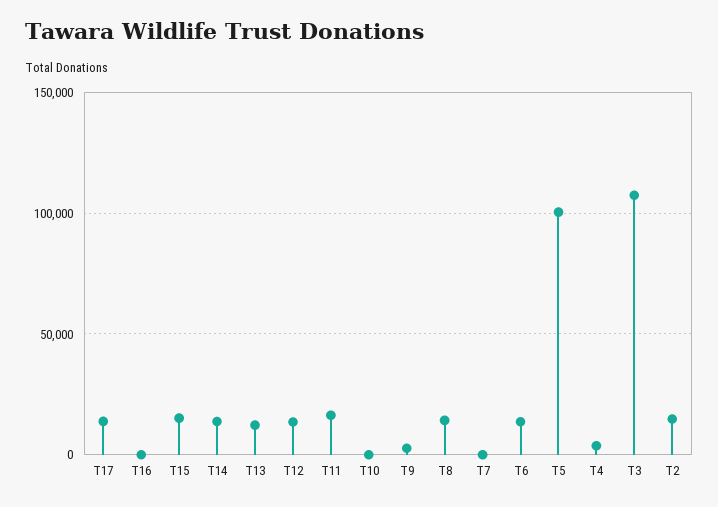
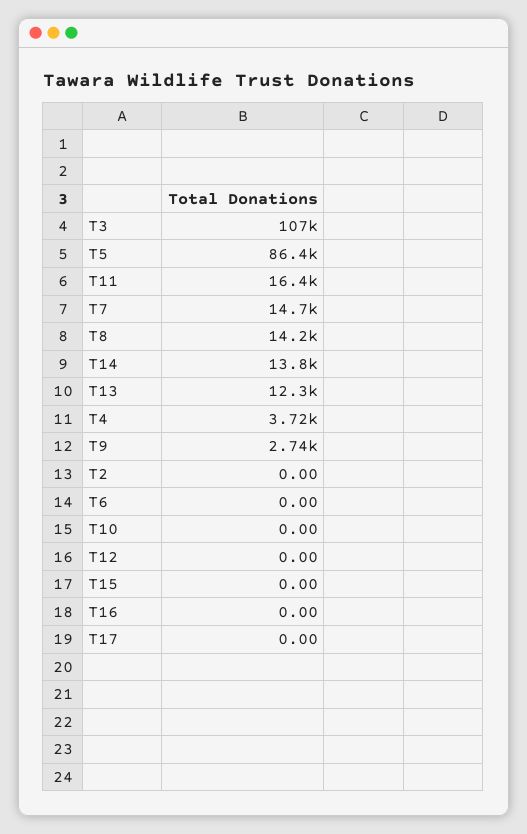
T17: 15000 -> 0
T15: 15000 -> 0
T12: 15000 -> 0
T7: 0 -> 14700
T6: 15000 -> 0
T5: 100000 -> 86400
T2: 15000 -> 0

